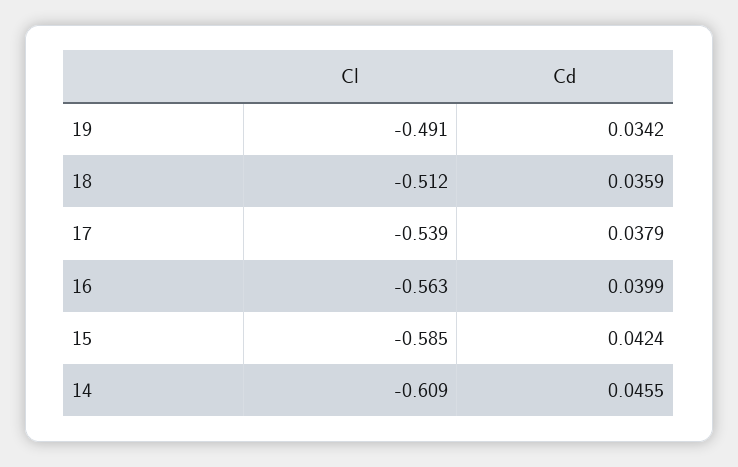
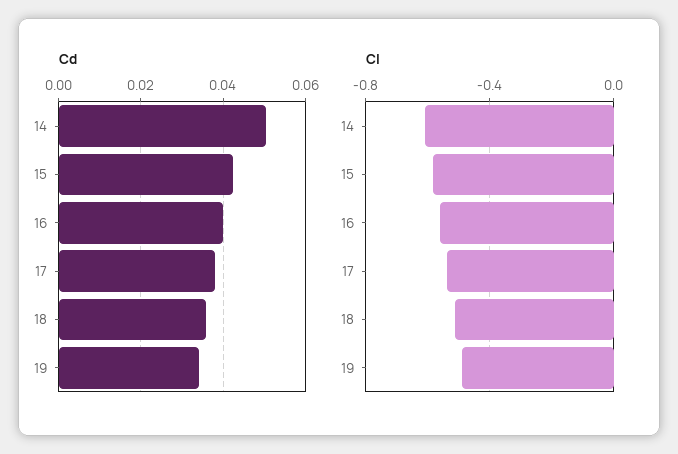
Cd, 14: 0.0455 -> 0.05

